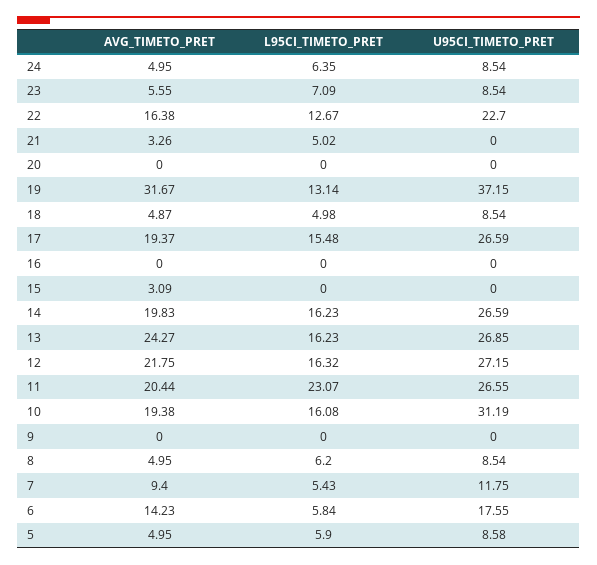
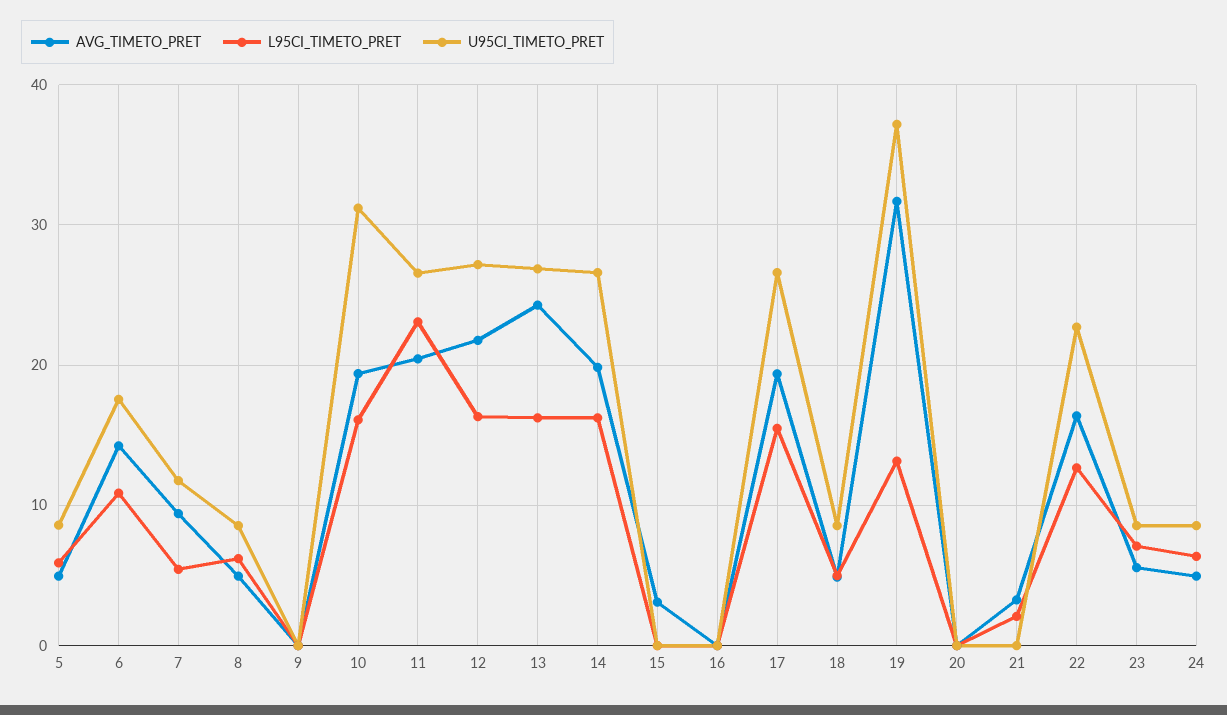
L95CI_TIMETO_PRET, 21: 5.02 -> 2
L95CI_TIMETO_PRET, 6: 5.84 -> 11

